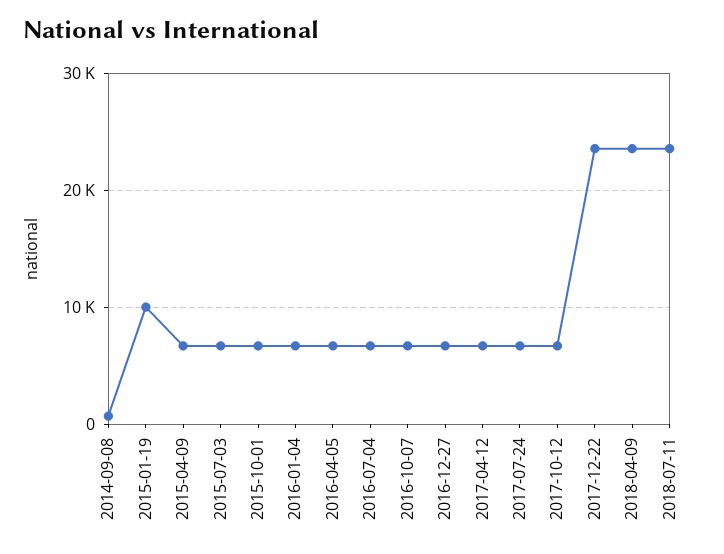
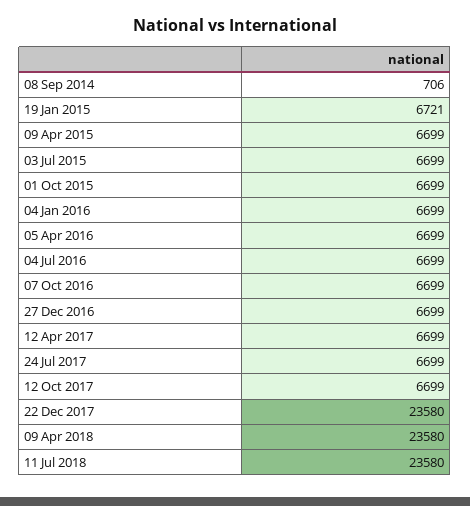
2015-01-19: 10000 -> 6721

